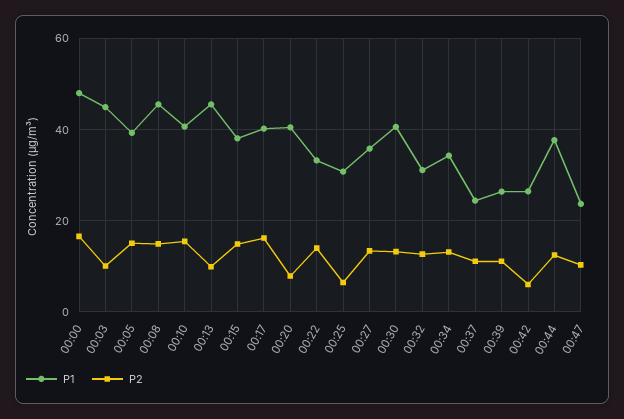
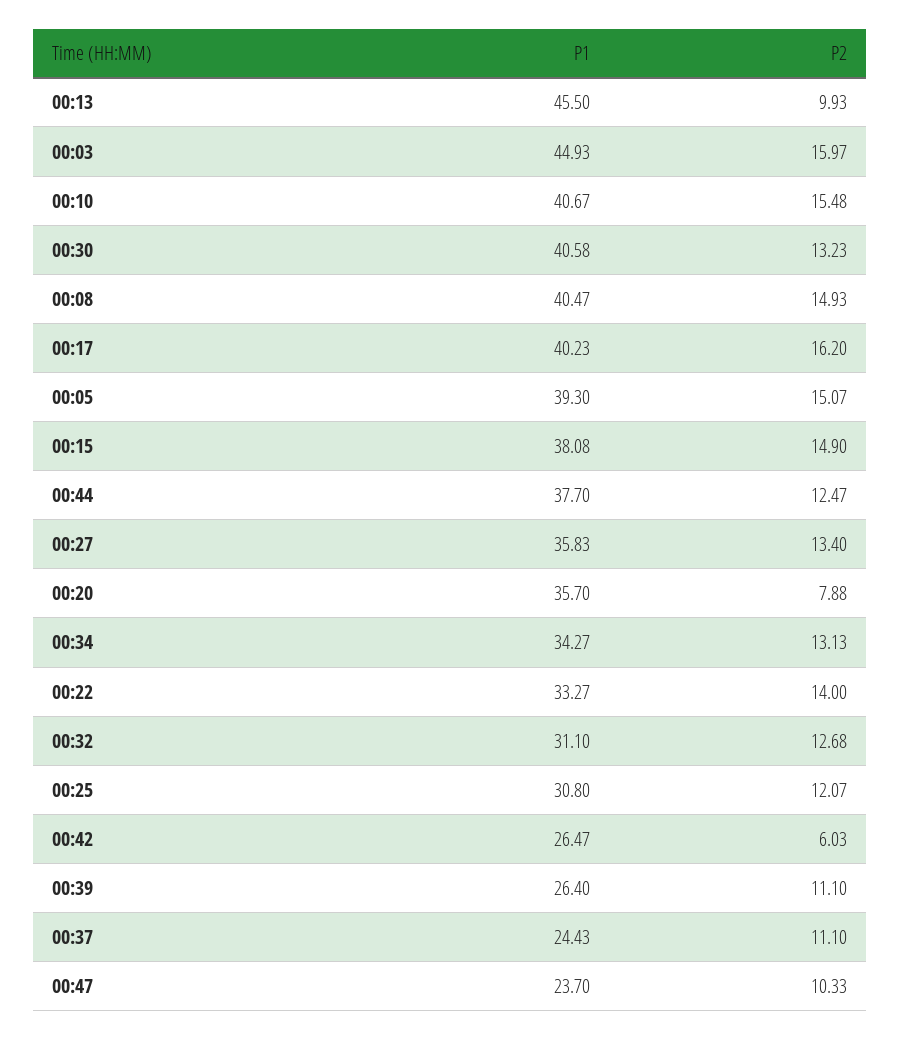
P1, 00:00: 48 -> none
P2, 00:00: 16 -> none
P2, 00:03: 10 -> 15.97
P1, 00:08: 46 -> 40.47
P1, 00:20: 40 -> 35.7
P2, 00:25: 6 -> 12.07

